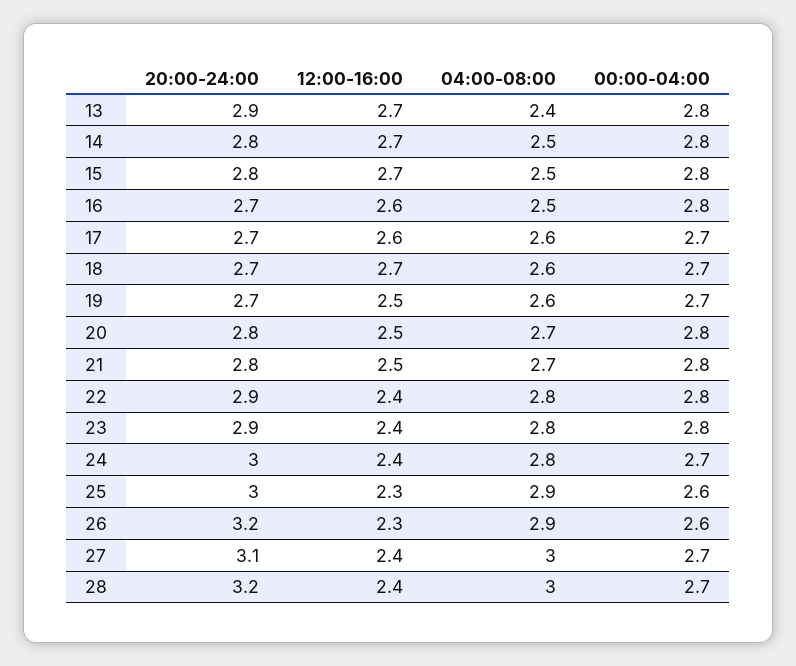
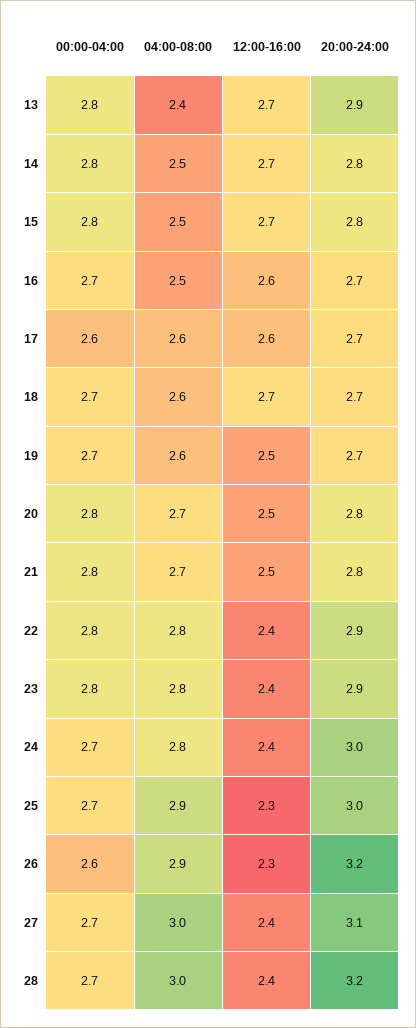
00:00-04:00, 16: 2.8 -> 2.7
00:00-04:00, 17: 2.7 -> 2.6
00:00-04:00, 25: 2.6 -> 2.7

